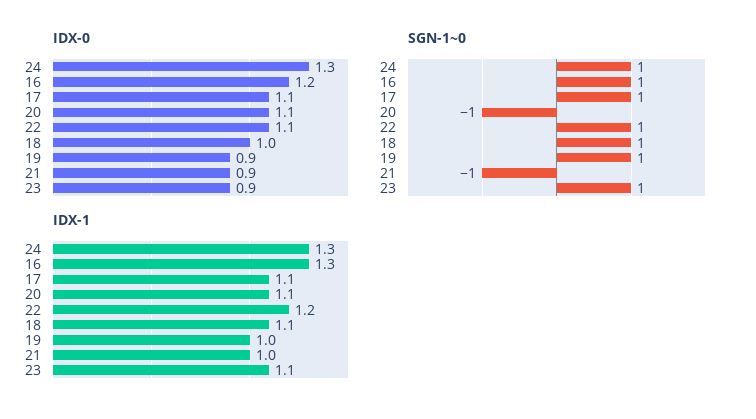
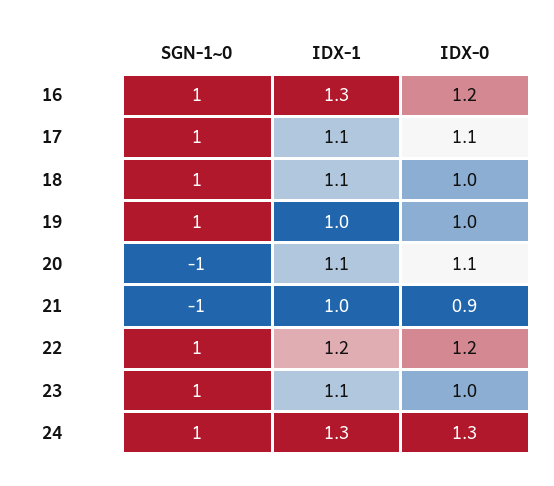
IDX-0, 22: 1.1 -> 1.2
IDX-0, 19: 0.9 -> 1
IDX-0, 23: 0.9 -> 1

